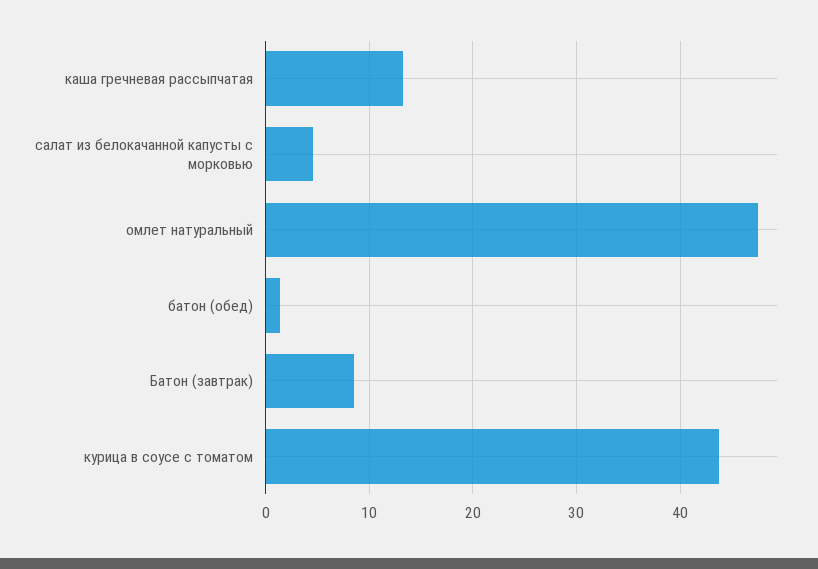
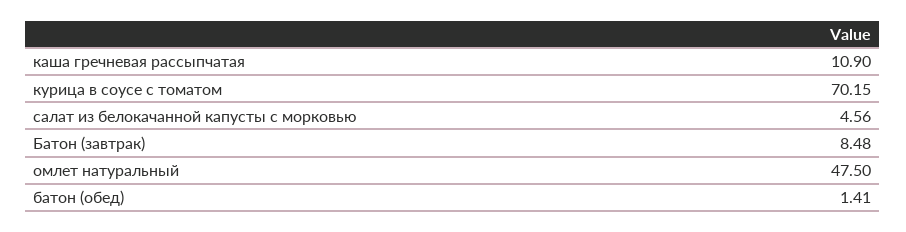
каша гречневая рассыпчатая: 13 -> 10.9
курица в соусе с томатом: 44 -> 70.15

